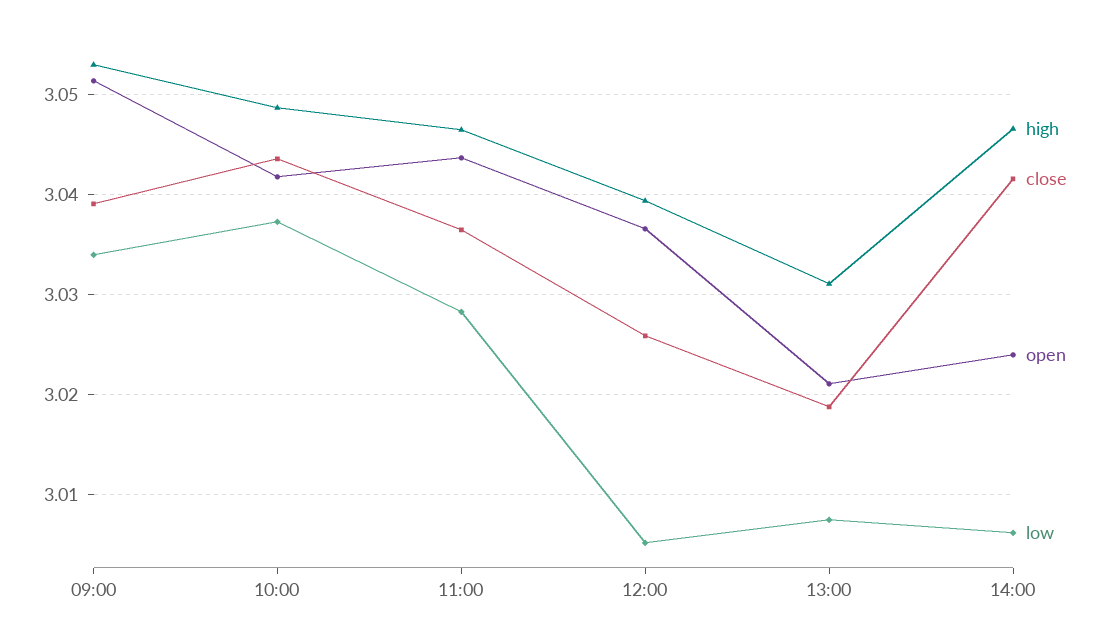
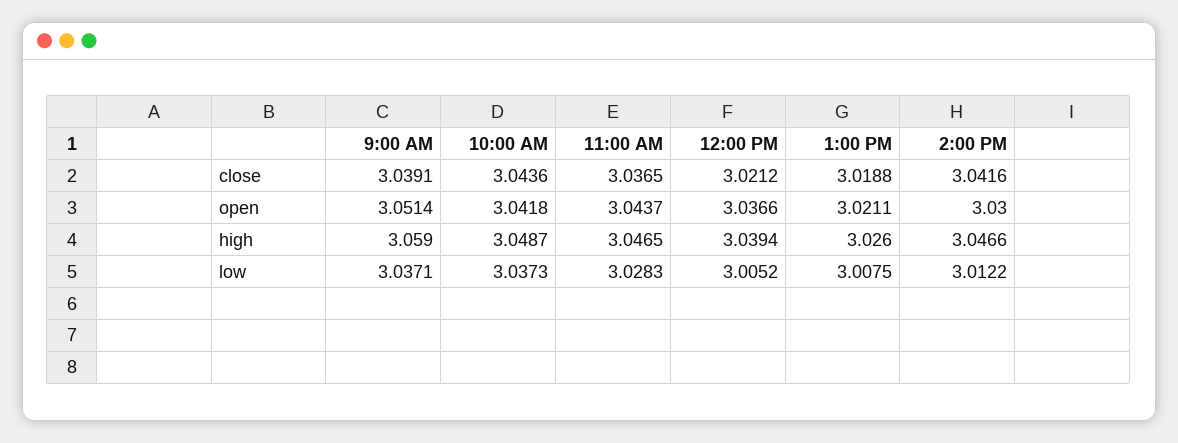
high, 09:00: 3.053 -> 3.059
low, 09:00: 3.034 -> 3.0371
close, 12:00: 3.026 -> 3.0212
high, 13:00: 3.031 -> 3.026
open, 14:00: 3.024 -> 3.03
low, 14:00: 3.006 -> 3.0122

